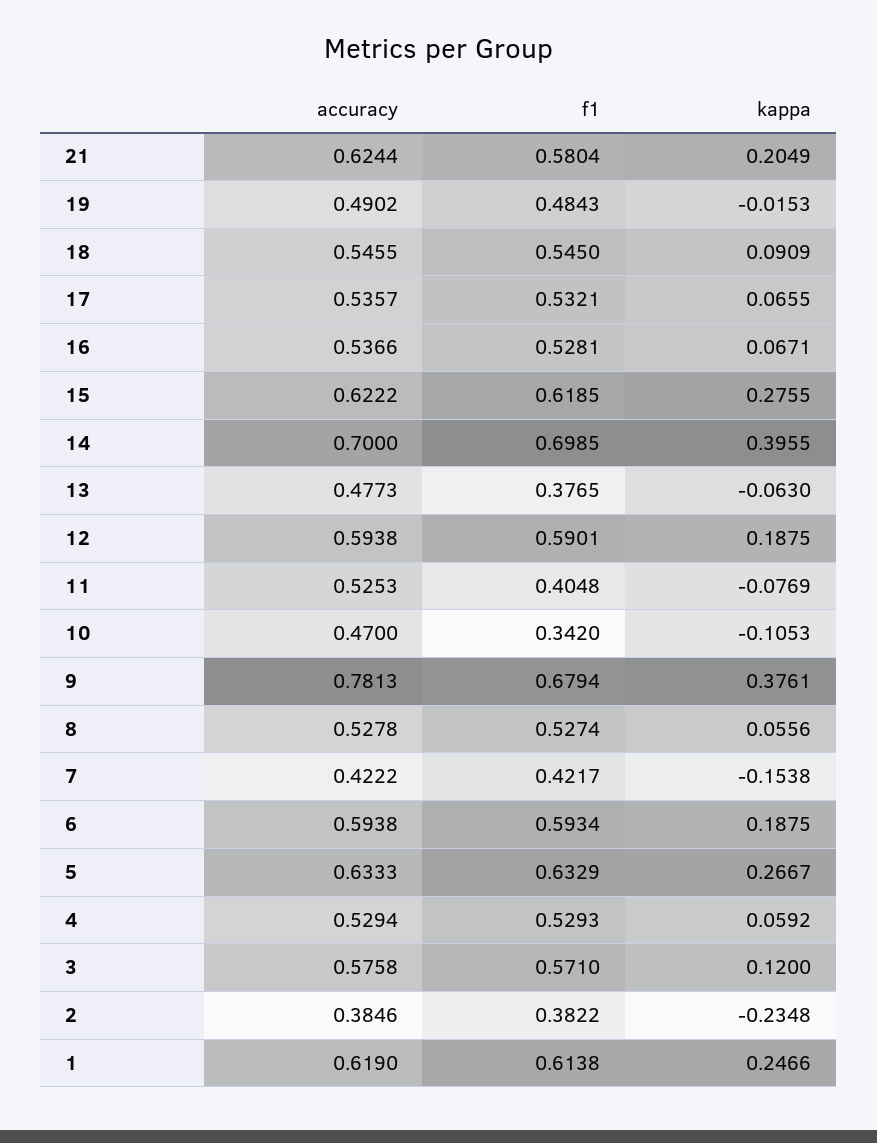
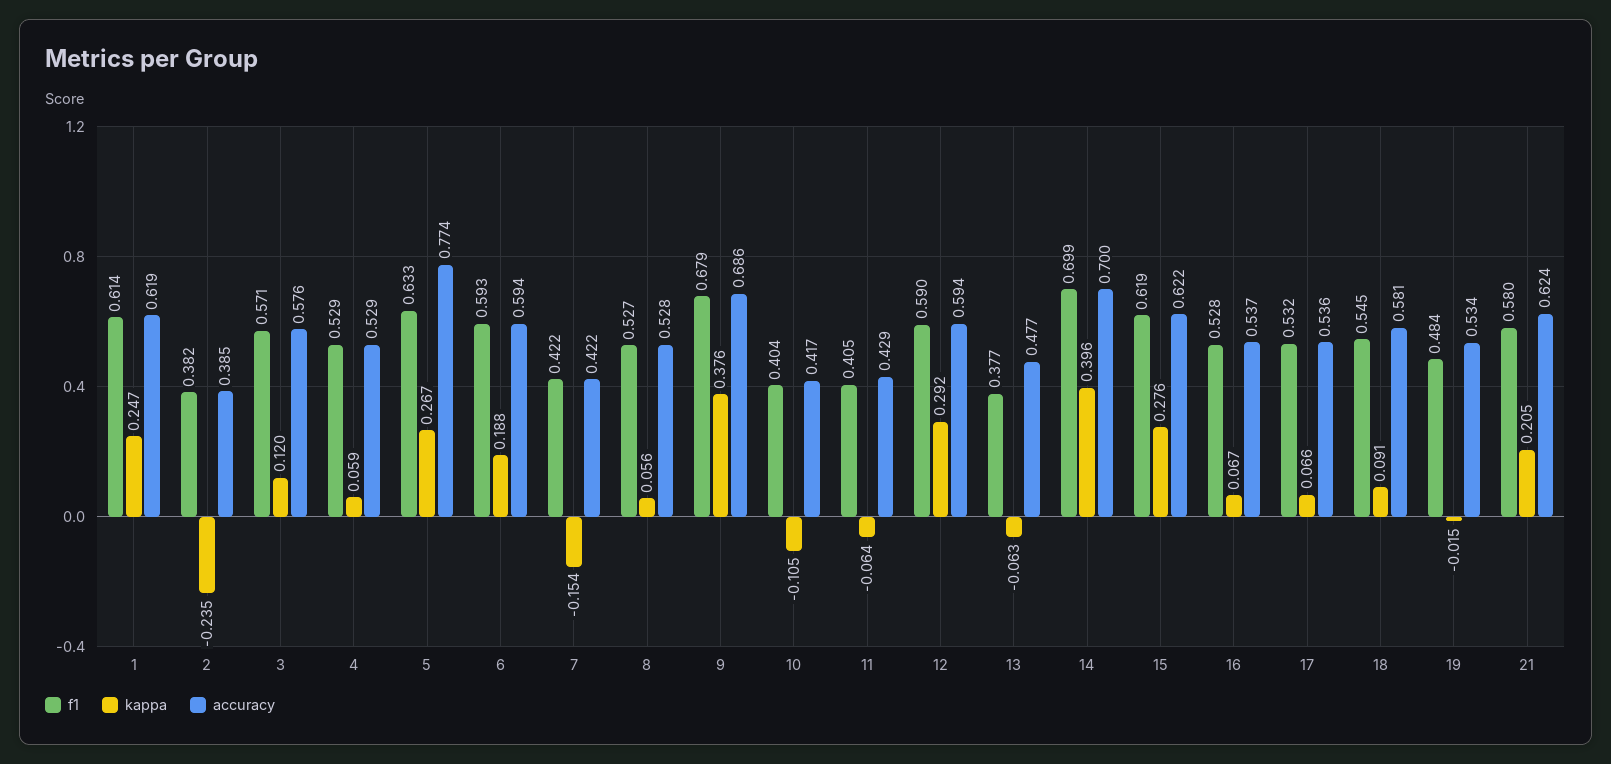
accuracy, 19: 0.4902 -> 0.534
accuracy, 18: 0.5455 -> 0.581
kappa, 12: 0.1875 -> 0.292
accuracy, 11: 0.5253 -> 0.429
kappa, 11: -0.0769 -> -0.064
accuracy, 10: 0.47 -> 0.417
f1, 10: 0.342 -> 0.404
accuracy, 9: 0.7813 -> 0.686
accuracy, 5: 0.6333 -> 0.774

